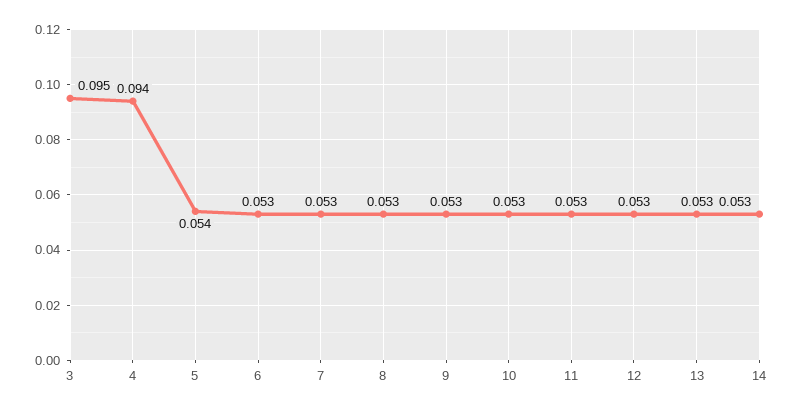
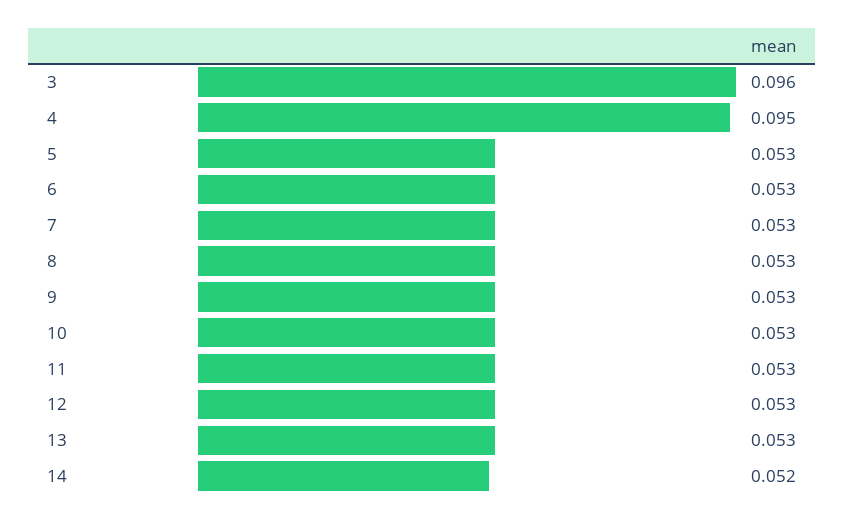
3: 0.095 -> 0.096
4: 0.094 -> 0.095
5: 0.054 -> 0.053
14: 0.053 -> 0.052

